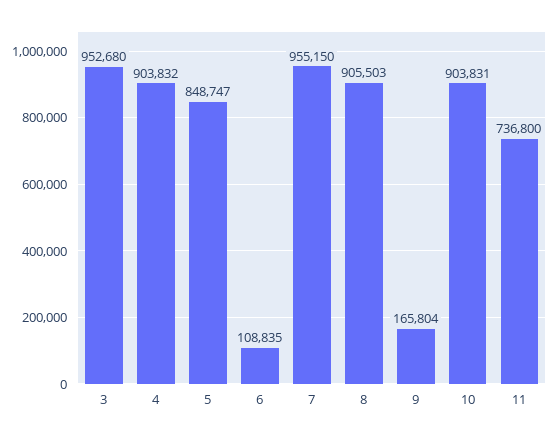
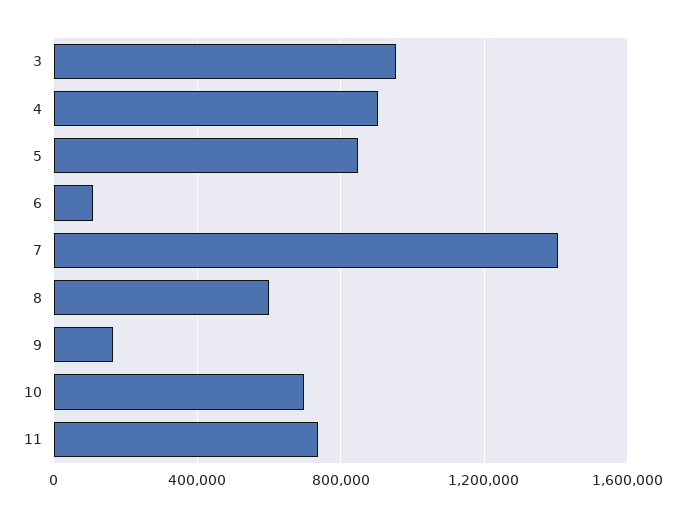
7: 955150 -> 1400000
8: 905503 -> 600000
10: 903831 -> 700000

